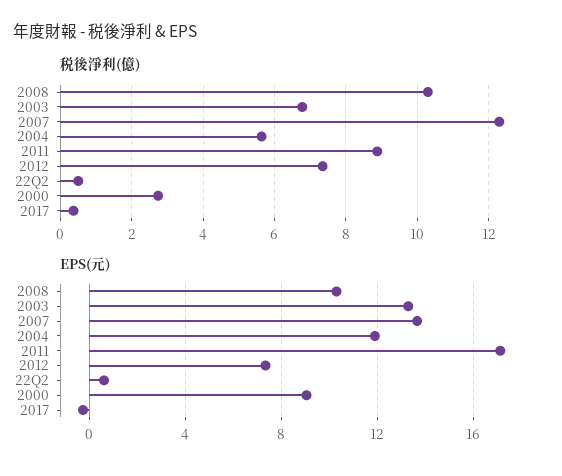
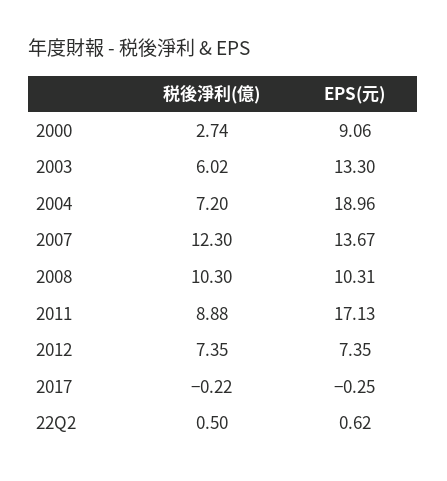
税後淨利(億), 2003: 6.8 -> 6.02
税後淨利(億), 2004: 5.6 -> 7.2
税後淨利(億), 2017: 0.4 -> -0.22
EPS(元), 2004: 12 -> 18.96

